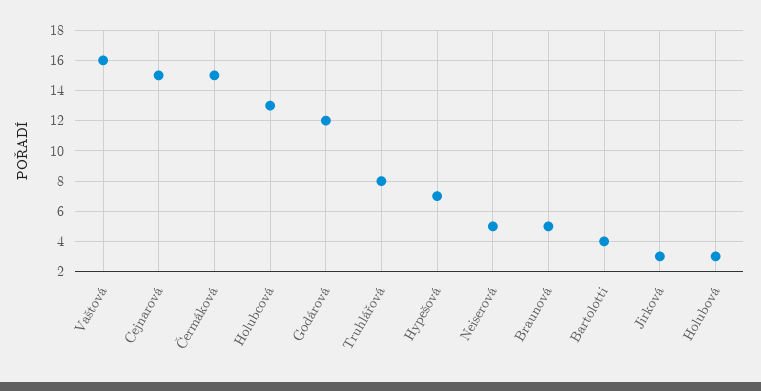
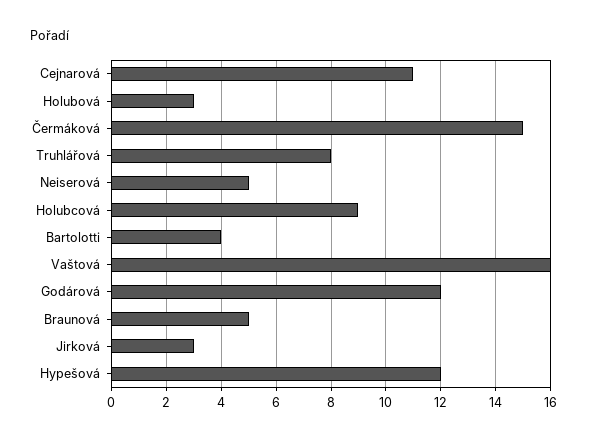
Cejnarová: 15 -> 11
Holubcová: 13 -> 9
Hypešová: 7 -> 12

